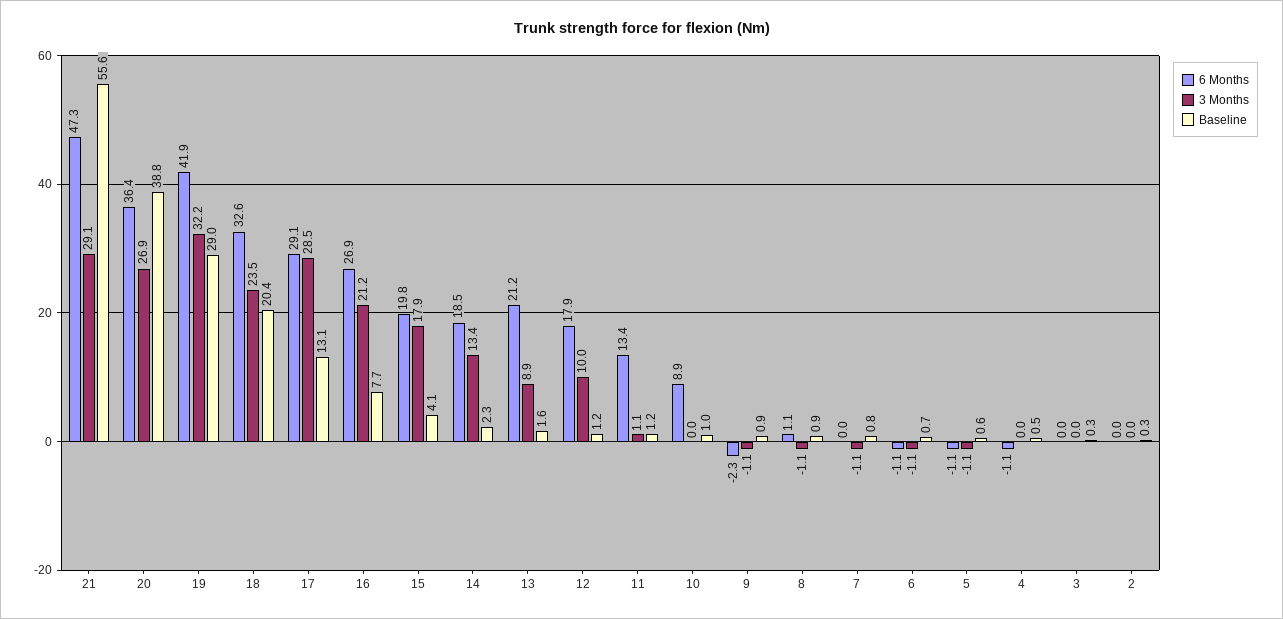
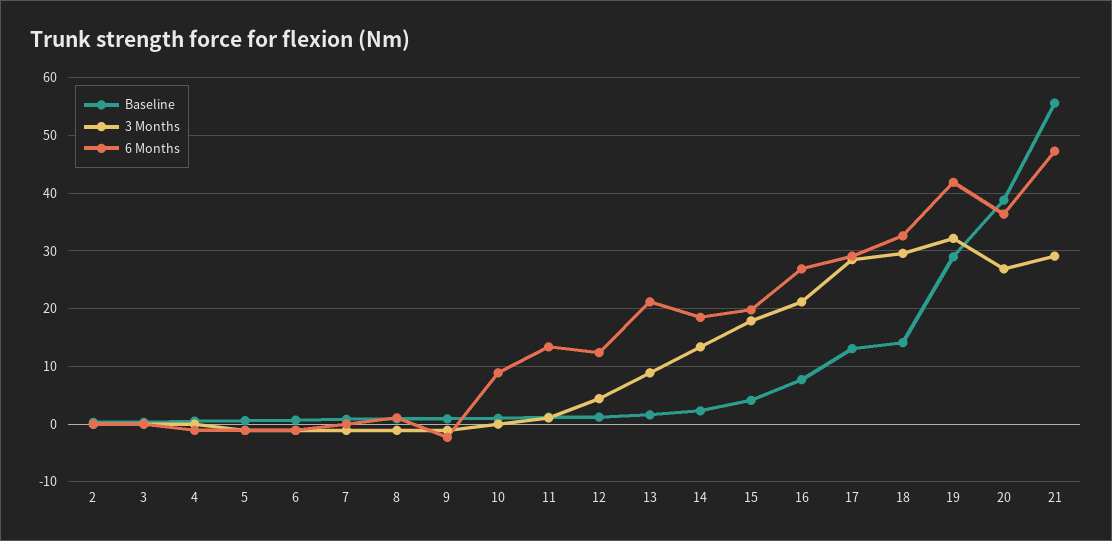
3 Months, 18: 23.5 -> 30
Baseline, 18: 20.4 -> 14
6 Months, 12: 17.9 -> 12
3 Months, 12: 10 -> 4

